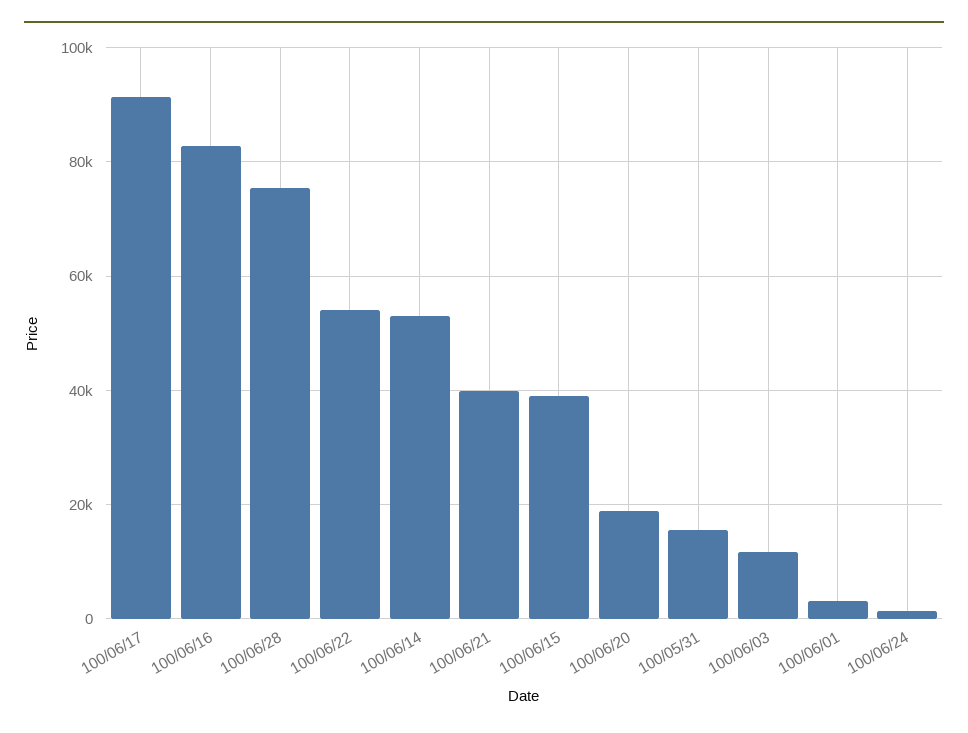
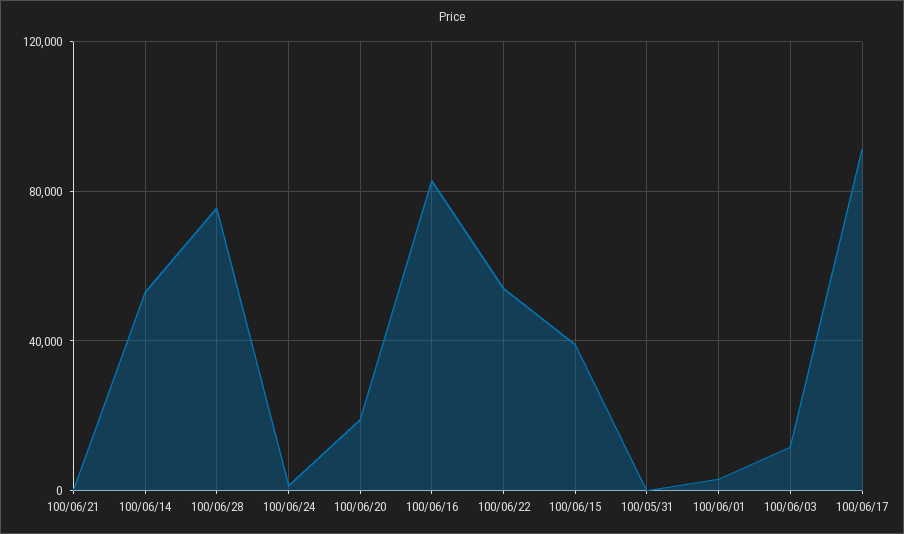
100/06/21: 40000 -> 0
100/05/31: 16000 -> 0

